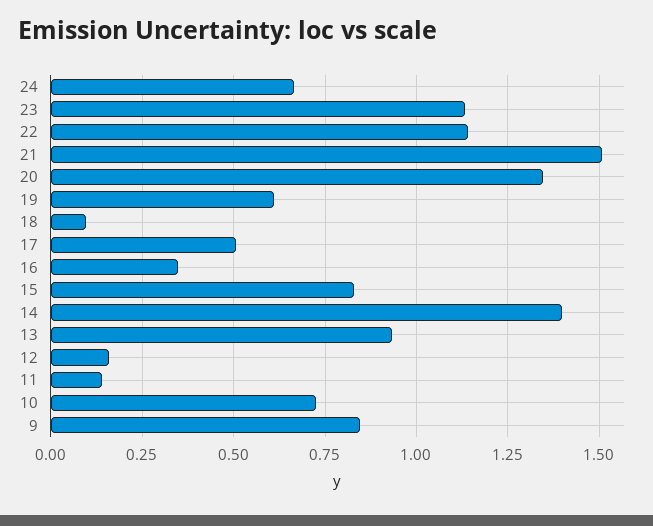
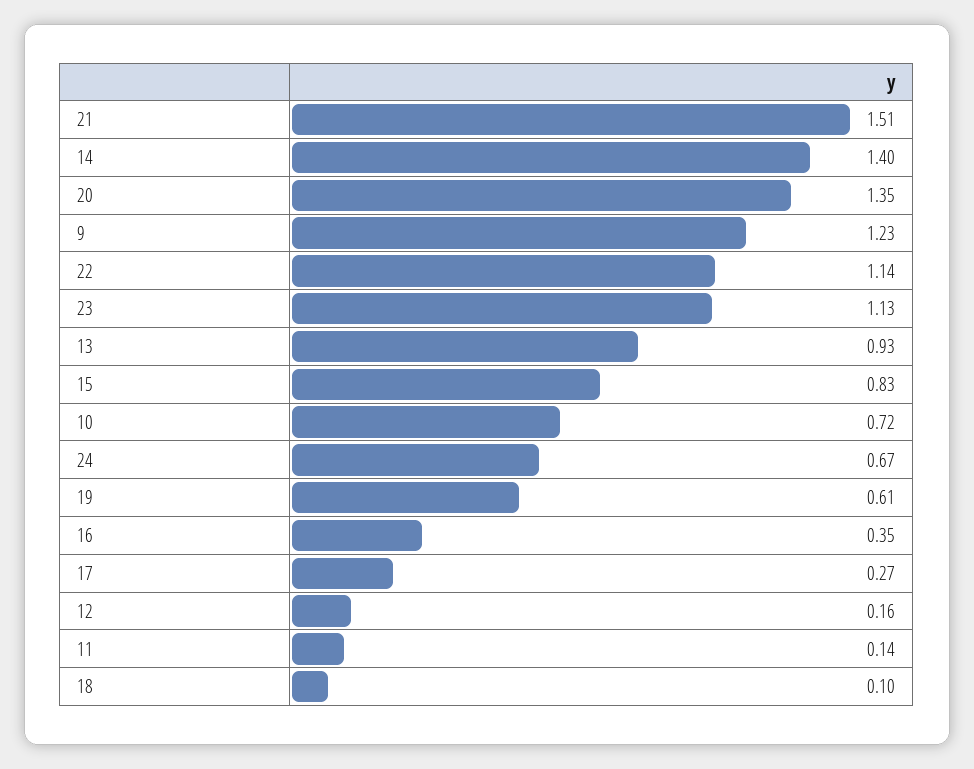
17: 0.5 -> 0.27
9: 0.85 -> 1.23

